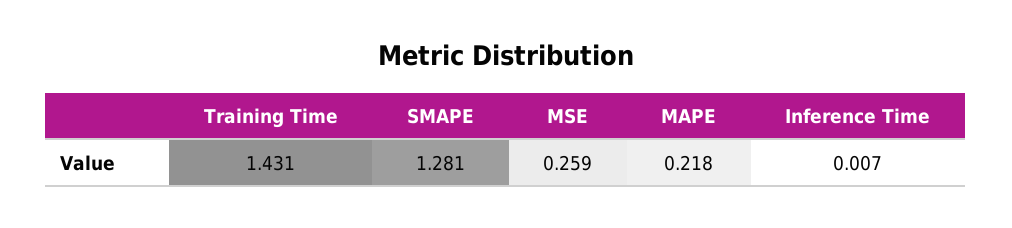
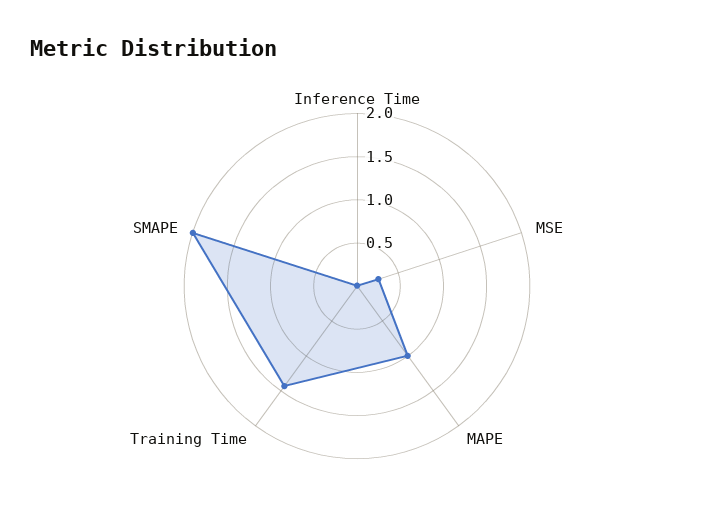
SMAPE: 1.281 -> 2
MAPE: 0.218 -> 1

